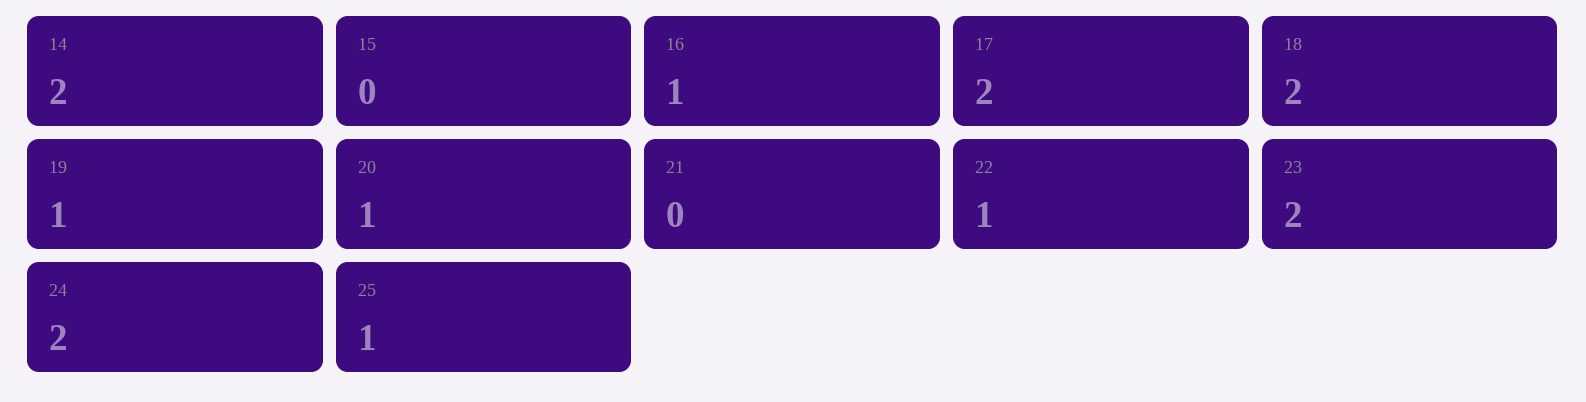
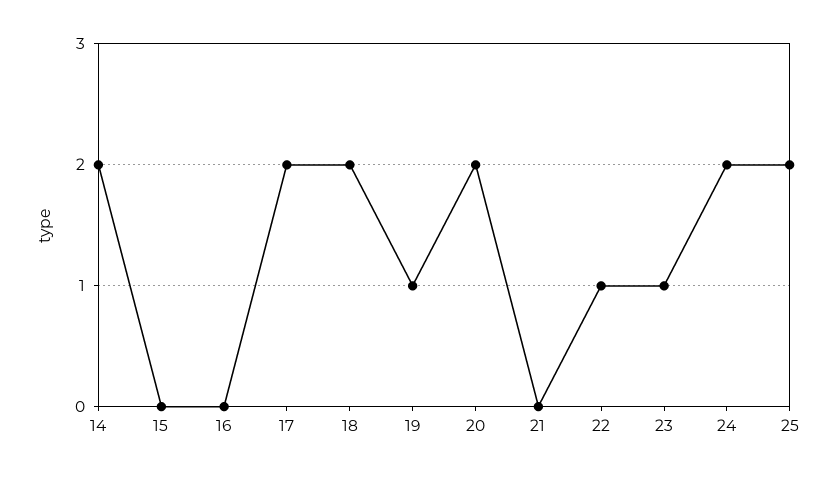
16: 1 -> 0
20: 1 -> 2
23: 2 -> 1
25: 1 -> 2

